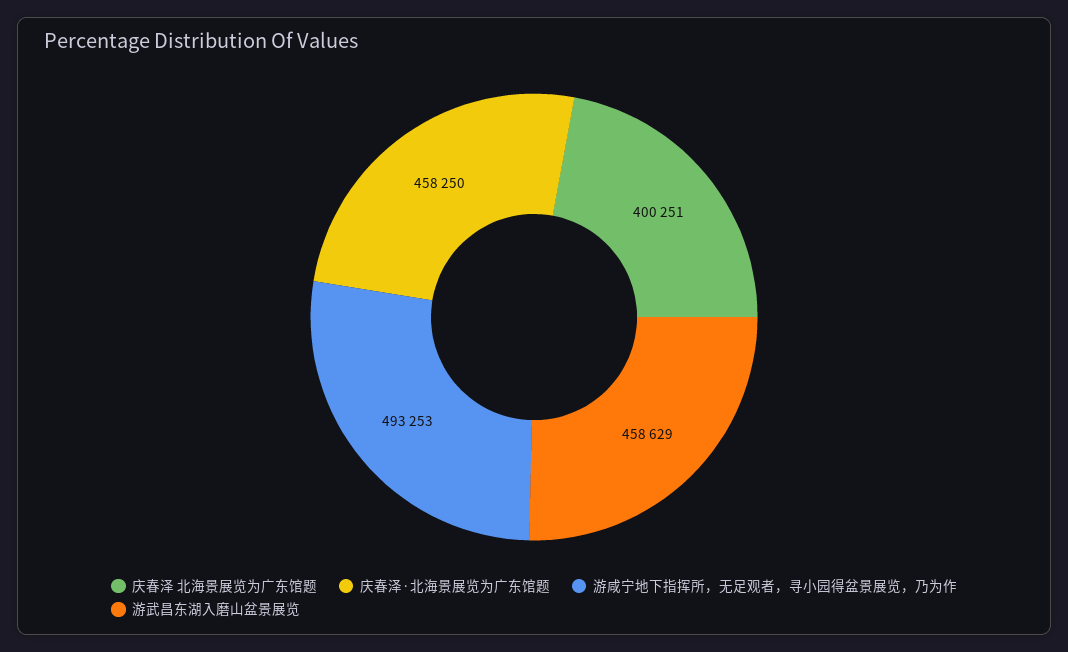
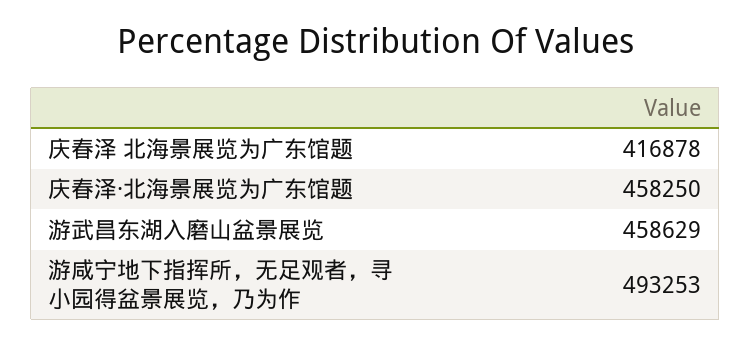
庆春泽 北海景展览为广东馆题: 400251 -> 416878

